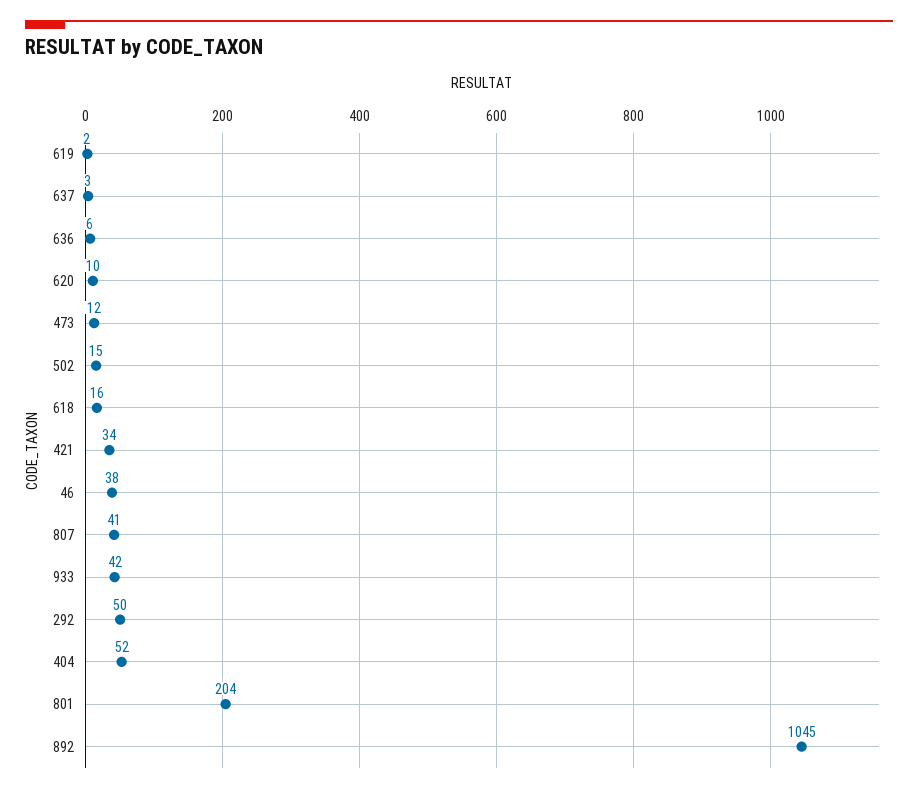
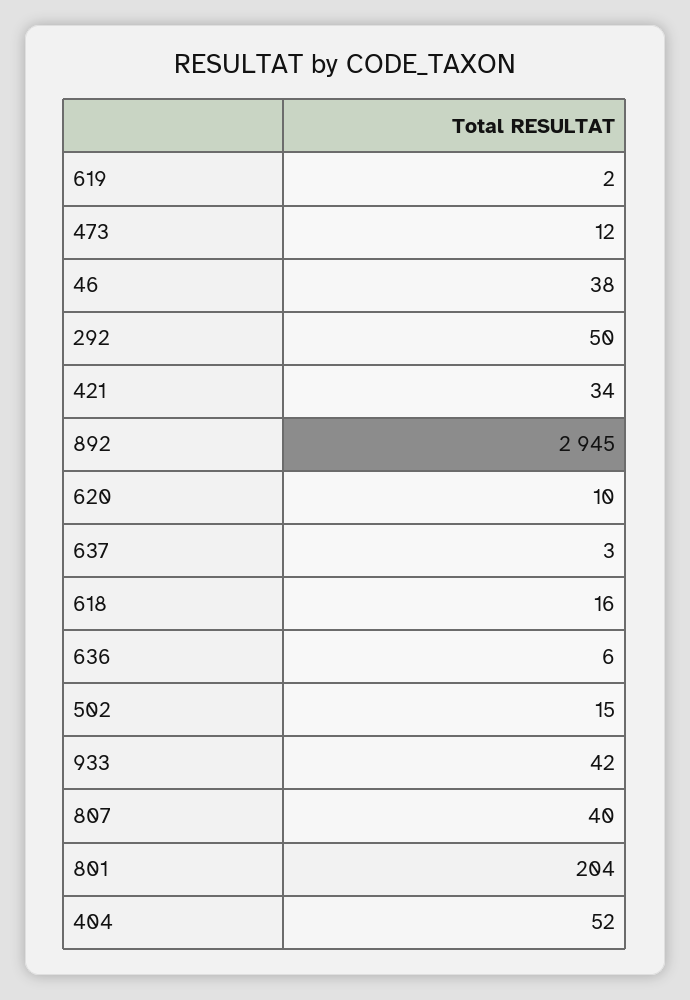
807: 41 -> 40
892: 1045 -> 2945

